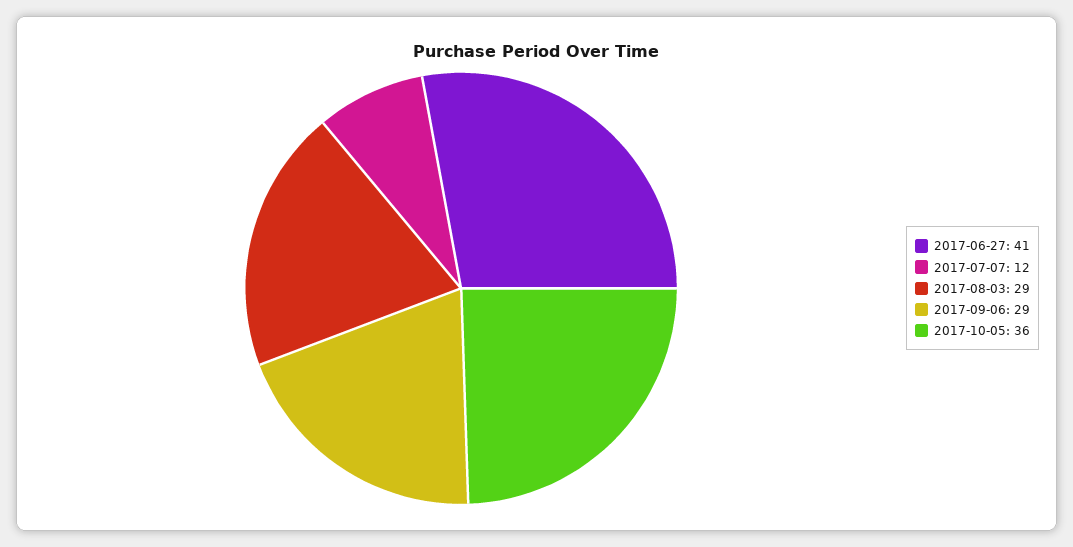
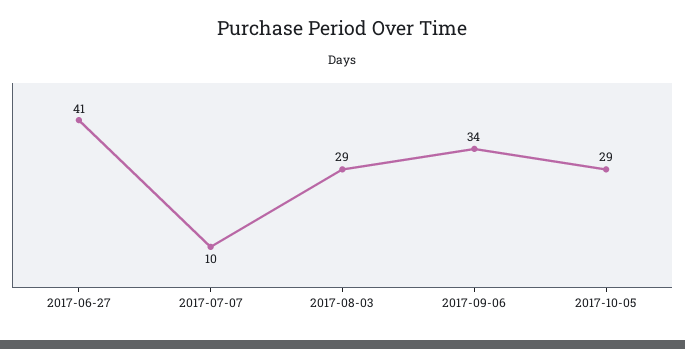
2017-07-07: 12 -> 10
2017-09-06: 29 -> 34
2017-10-05: 36 -> 29

